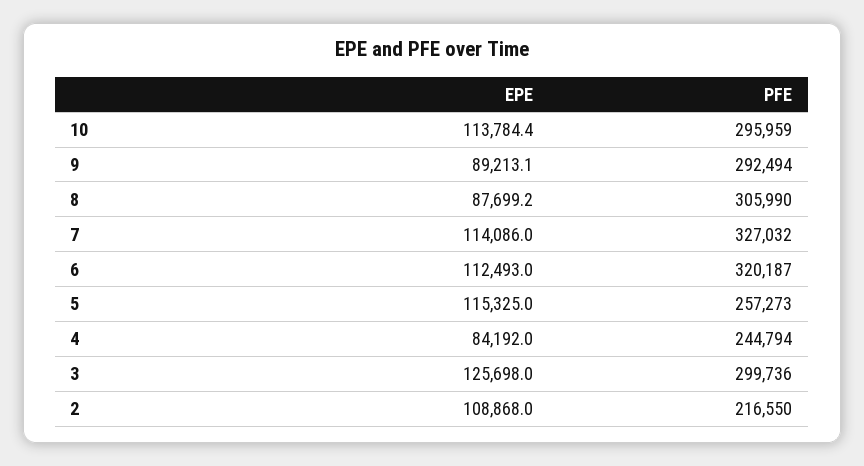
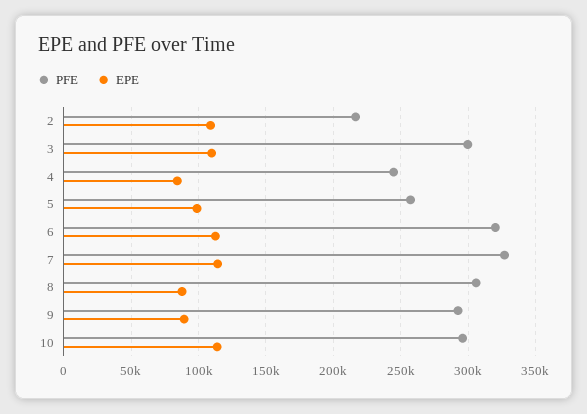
EPE, 5: 115325 -> 100000
EPE, 3: 125698 -> 110000

